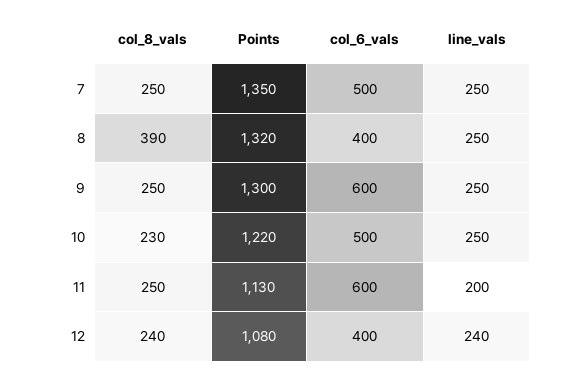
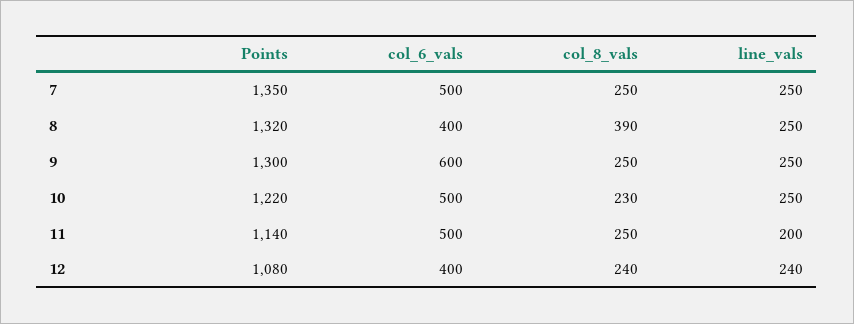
Points, 11: 1130 -> 1140
col_6_vals, 11: 600 -> 500

